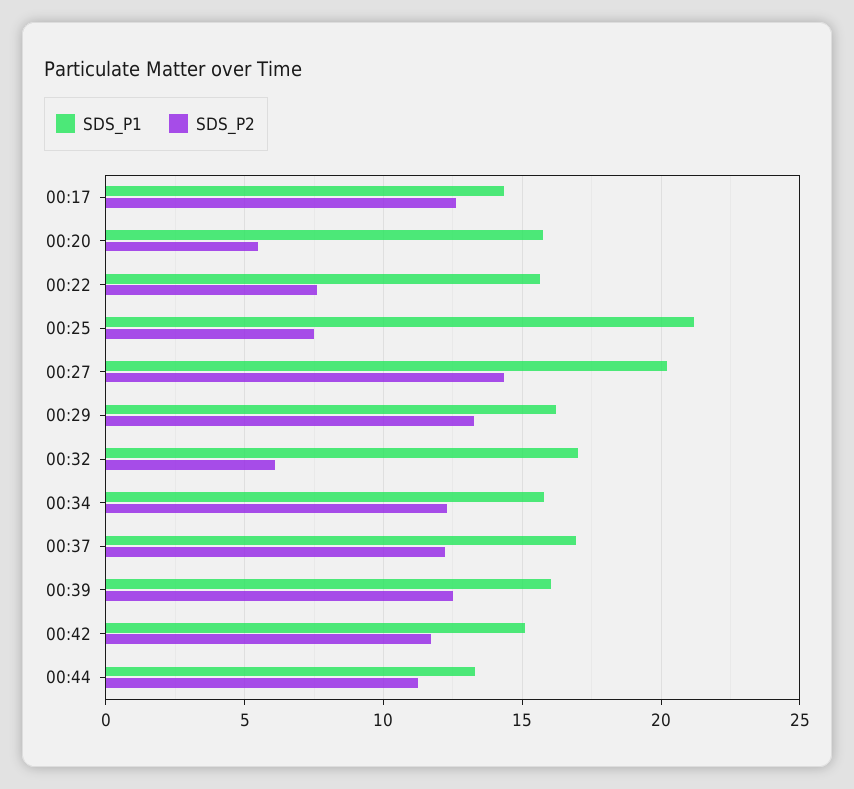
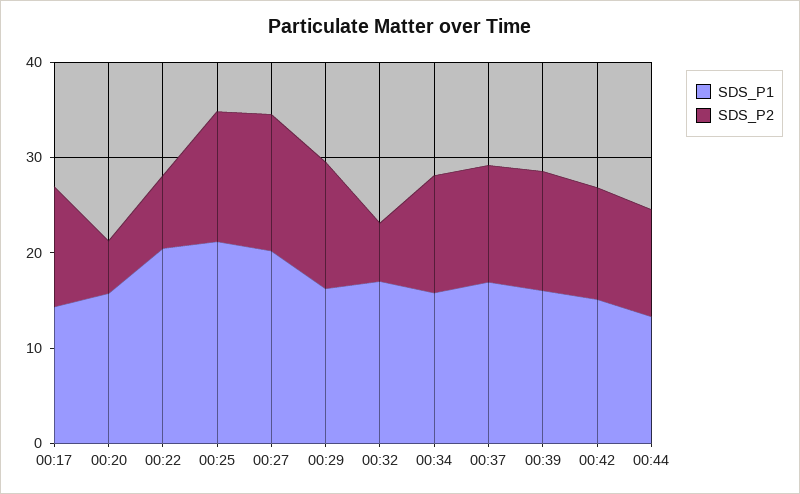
SDS_P1, 00:22: 15.5 -> 20
SDS_P2, 00:25: 7.5 -> 14

